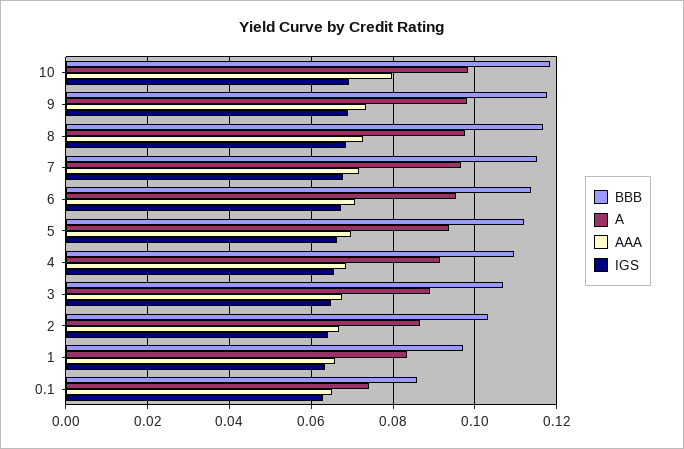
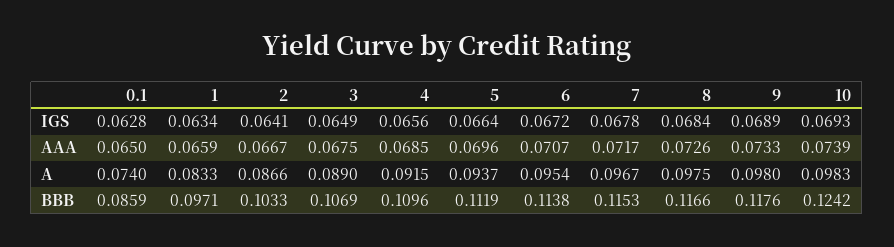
BBB, 10: 0.118 -> 0.1242
AAA, 10: 0.08 -> 0.0739

